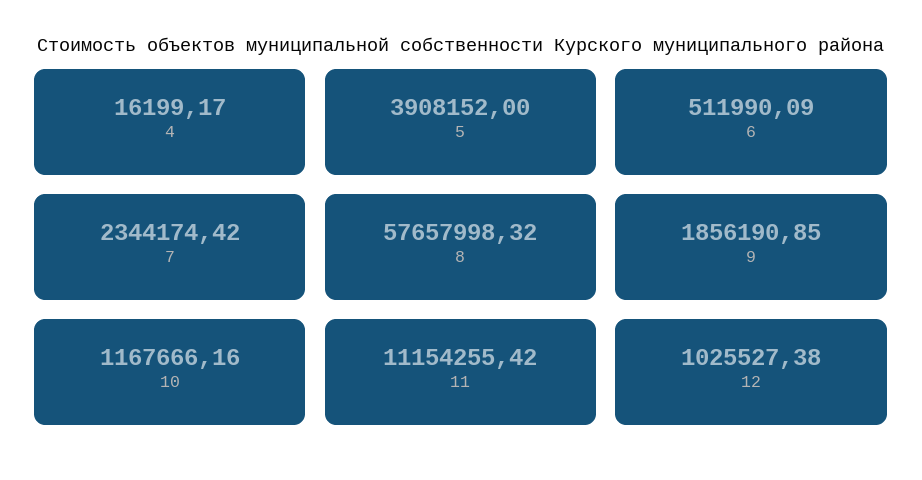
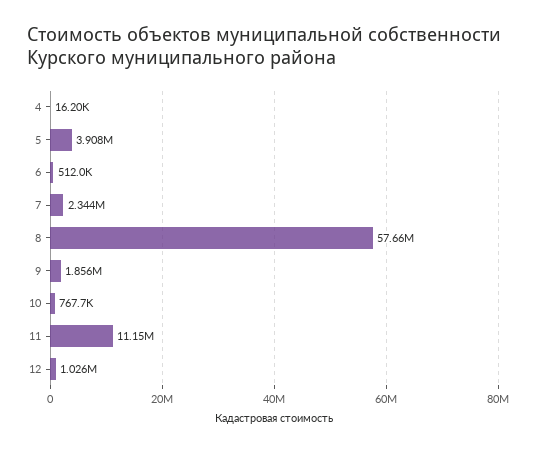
10: 1167666.16 -> 767700

